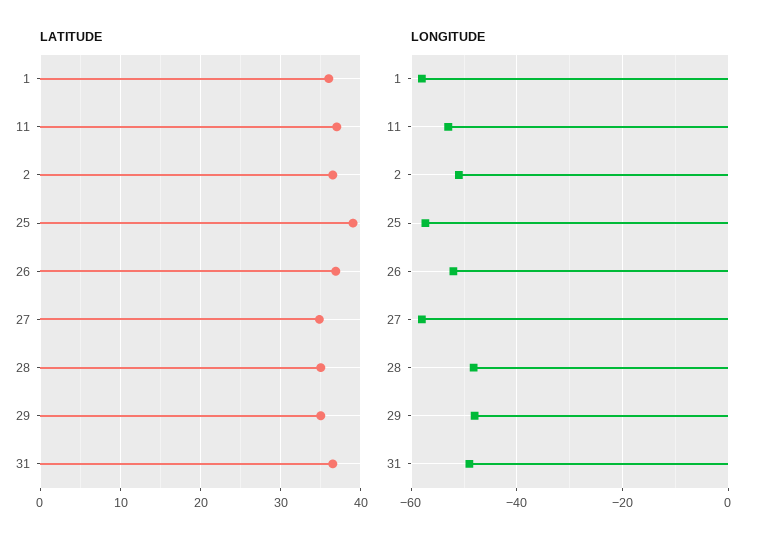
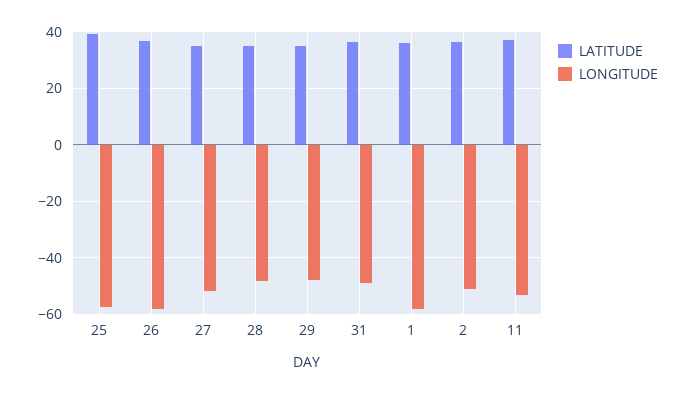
LONGITUDE, 26: -52 -> -57.5
LONGITUDE, 27: -58 -> -52.5

